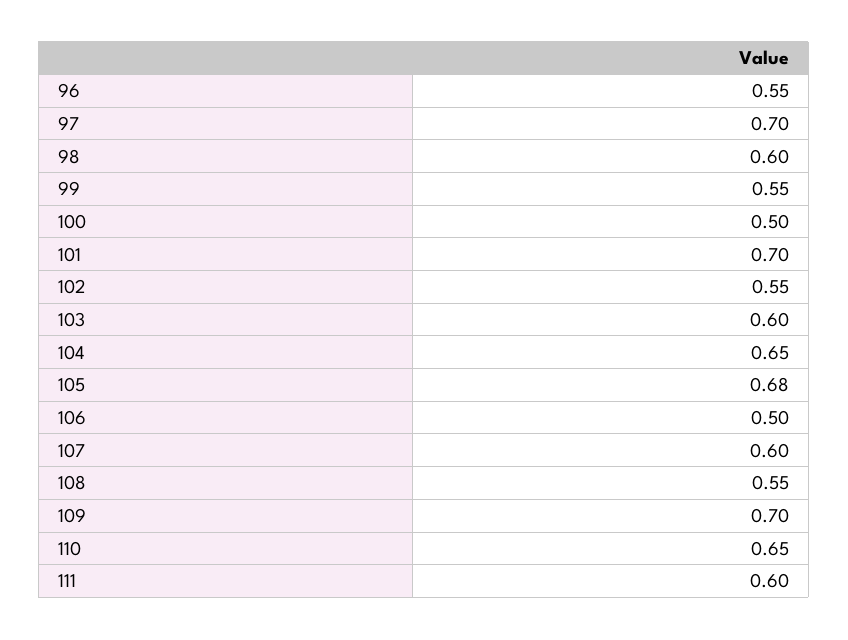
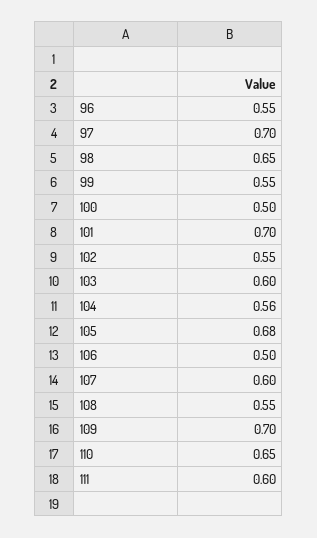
98: 0.6 -> 0.65
104: 0.65 -> 0.56

